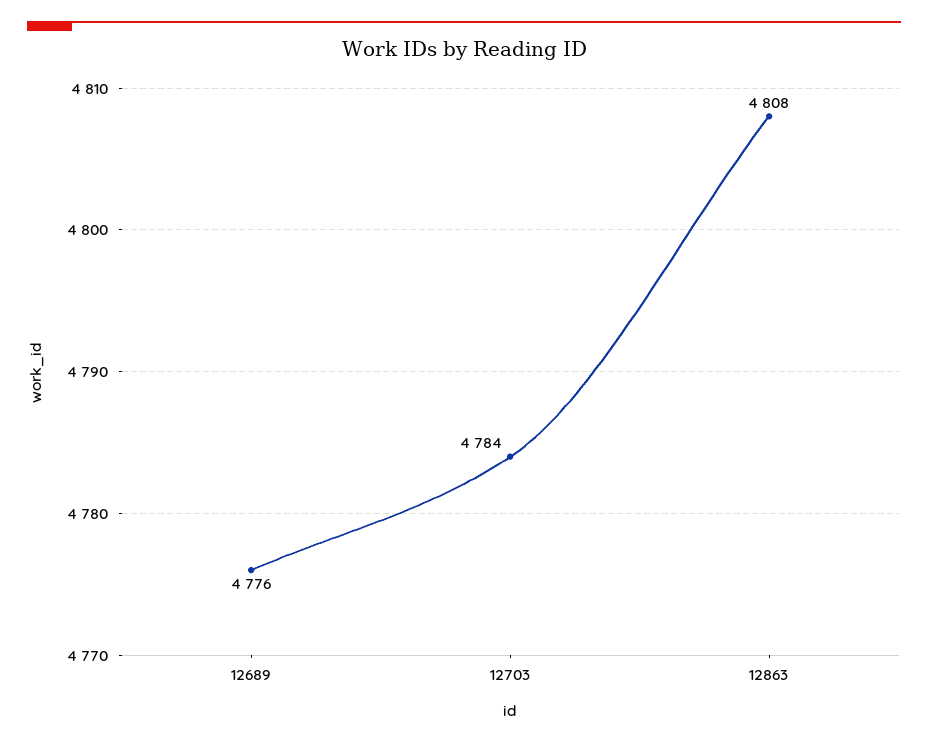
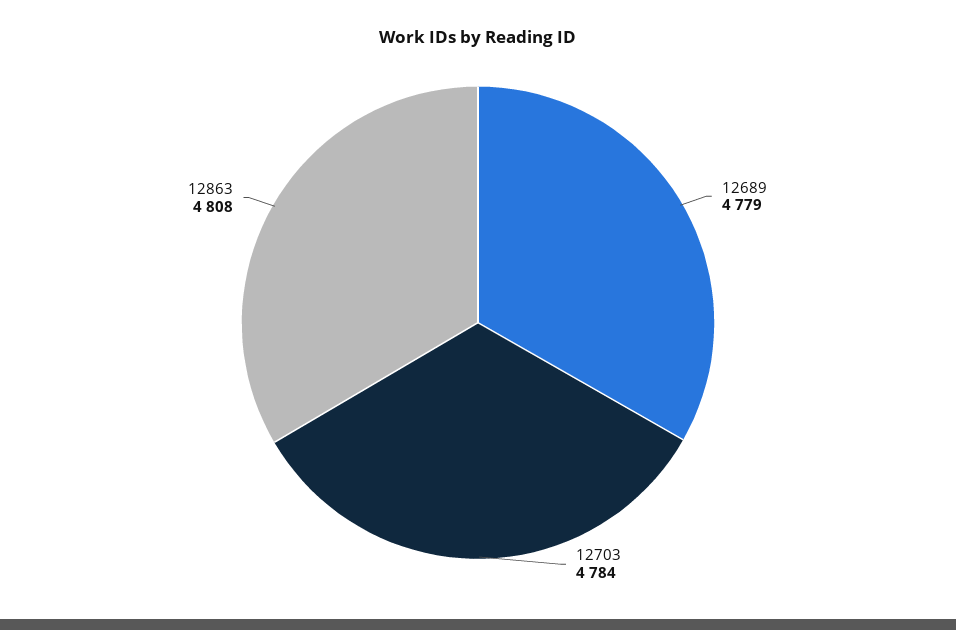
12689: 4776 -> 4779

